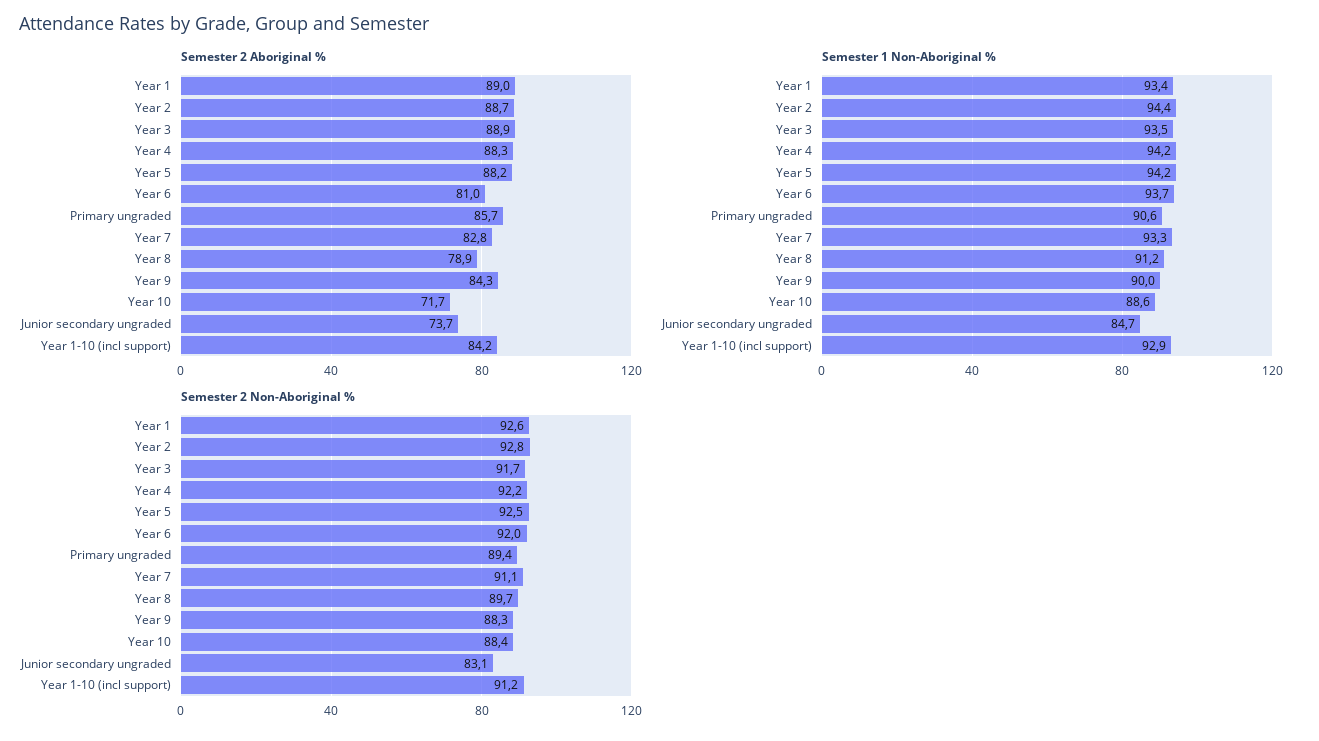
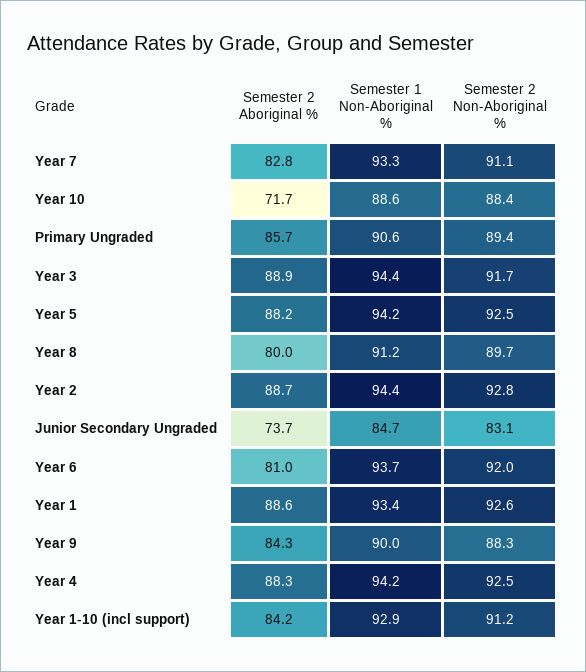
Semester 2 Aboriginal %, Year 1: 89 -> 88.6
Semester 2 Aboriginal %, Year 8: 78.9 -> 80
Semester 1 Non-Aboriginal %, Year 3: 93.5 -> 94.4
Semester 2 Non-Aboriginal %, Year 4: 92.2 -> 92.5

